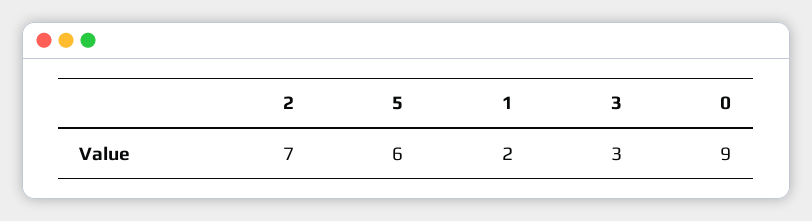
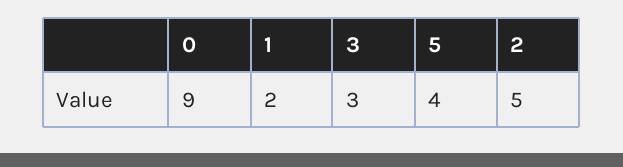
2: 7 -> 5
5: 6 -> 4

